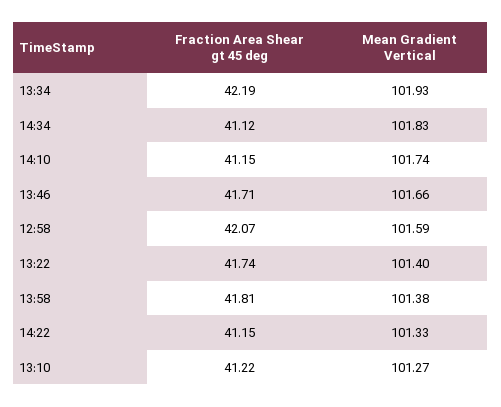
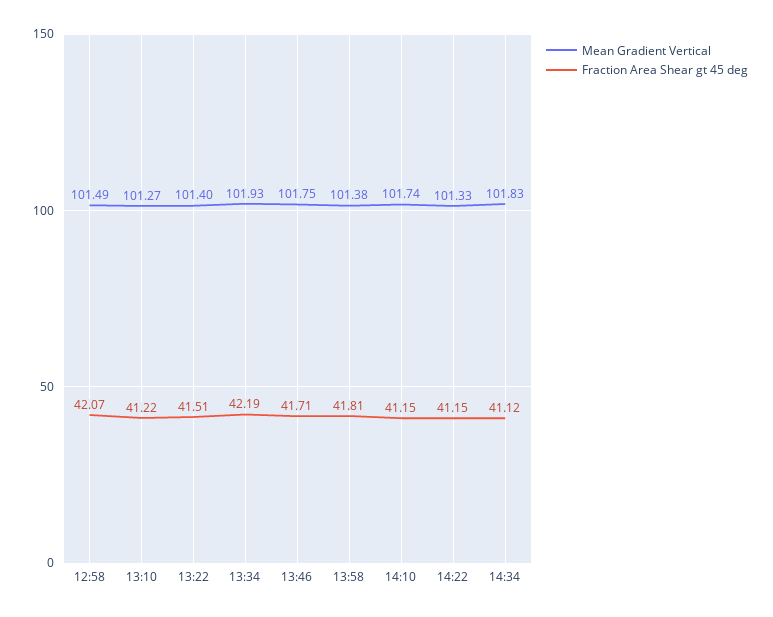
Mean Gradient Vertical, 13:46: 101.66 -> 101.75
Mean Gradient Vertical, 12:58: 101.59 -> 101.49
Fraction Area Shear gt 45 deg, 13:22: 41.74 -> 41.51

